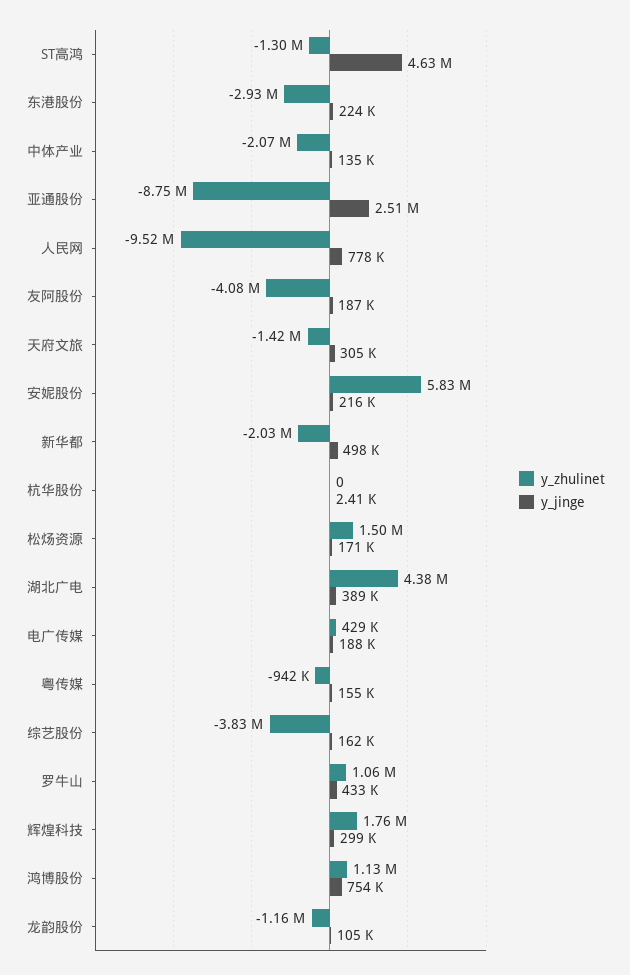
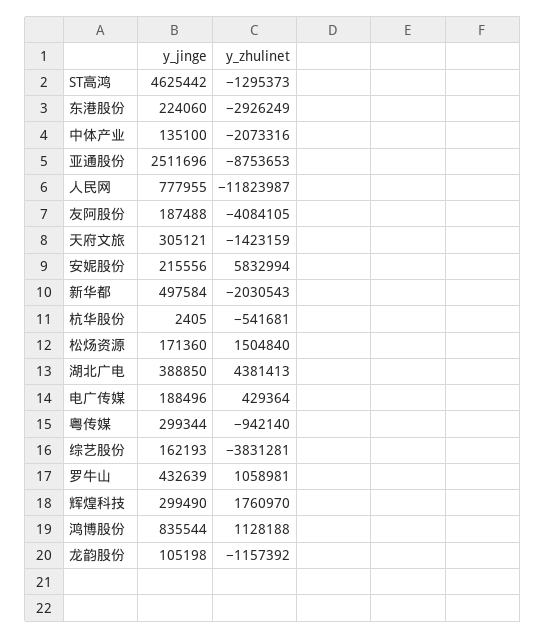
y_zhulinet, 人民网: -9520000 -> -11823987
y_zhulinet, 杭华股份: 0 -> -541681
y_jinge, 粤传媒: 155000 -> 299344
y_jinge, 鸿博股份: 754000 -> 835544

